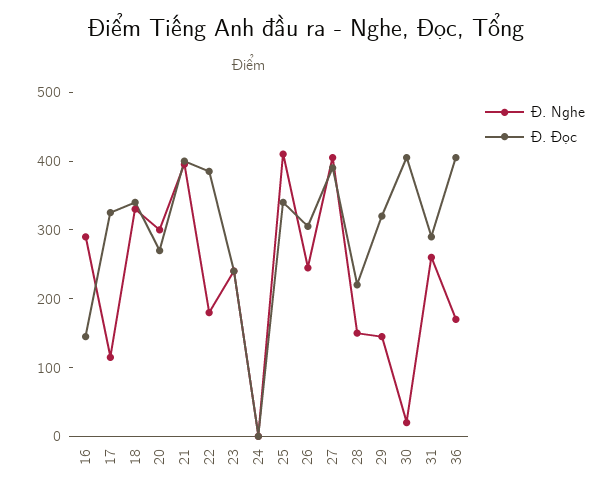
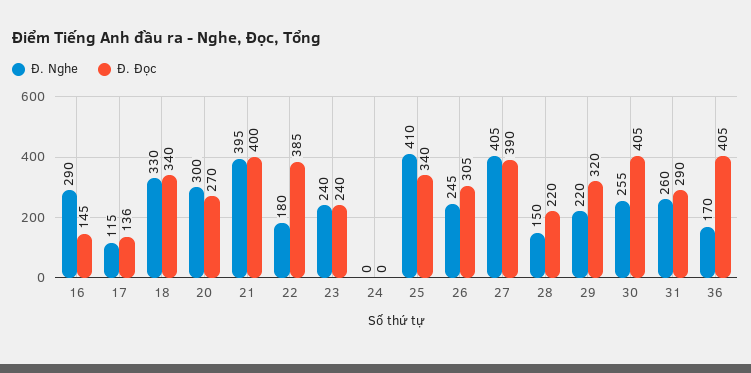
Đ. Đọc, 17: 320 -> 136
Đ. Nghe, 29: 140 -> 220
Đ. Nghe, 30: 20 -> 255

